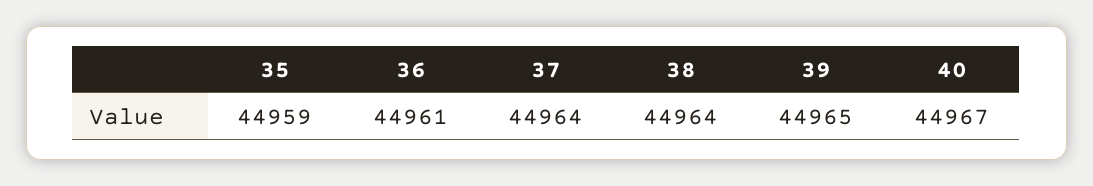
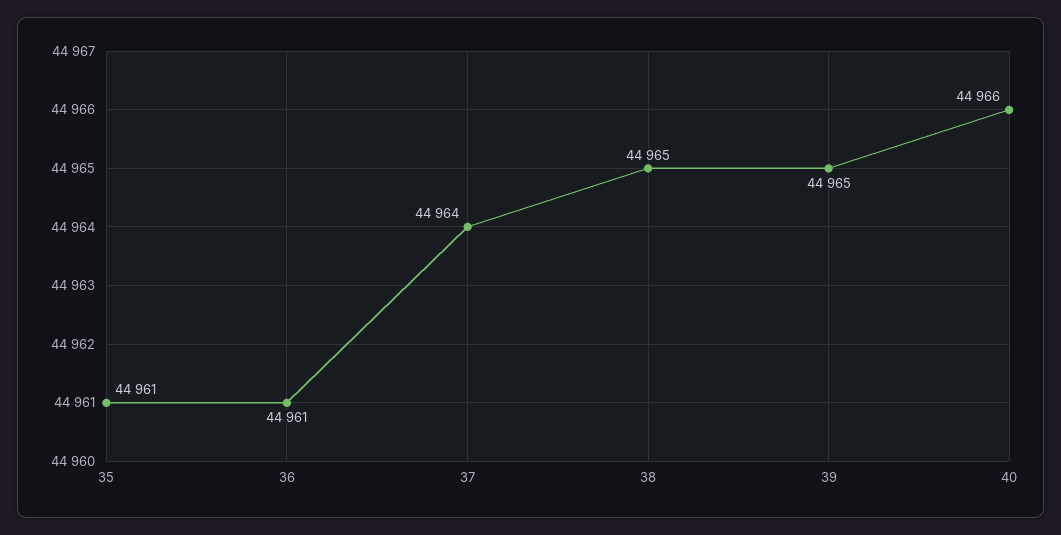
35: 44959 -> 44961
38: 44964 -> 44965
40: 44967 -> 44966

